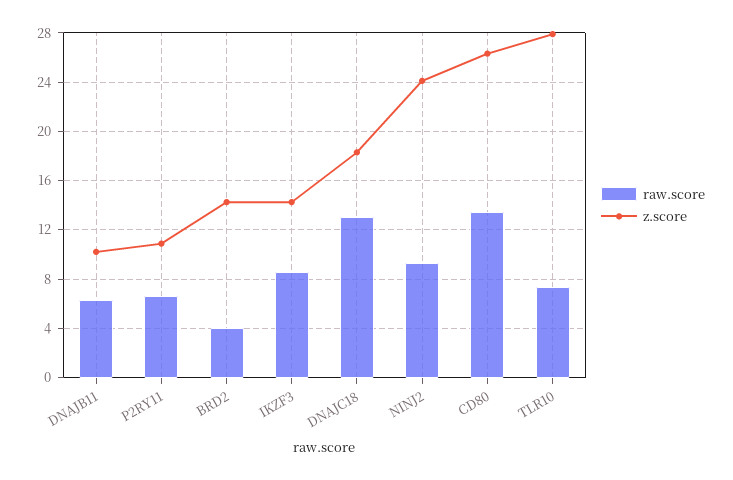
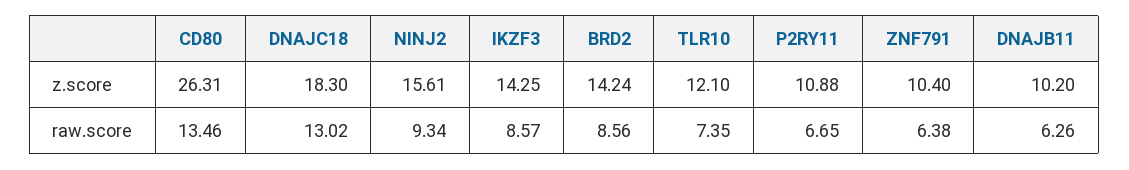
raw.score, BRD2: 4 -> 8.56
z.score, NINJ2: 24 -> 15.61
z.score, TLR10: 28 -> 12.1
z.score, ZNF791: none -> 10.4
raw.score, ZNF791: none -> 6.38

